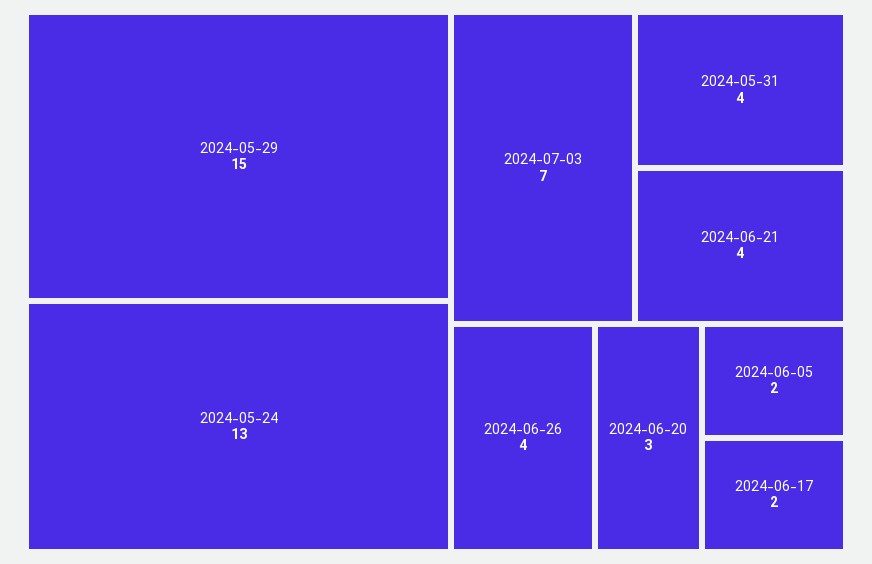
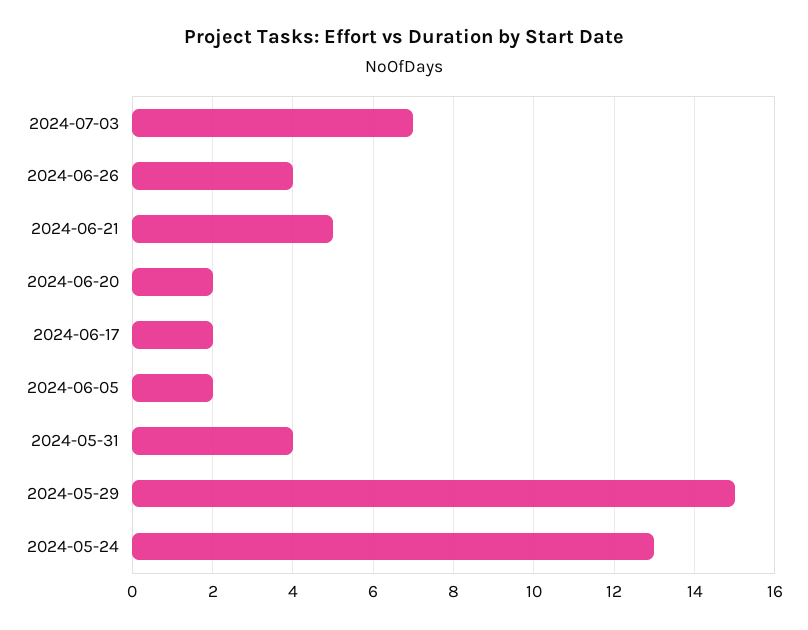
2024-06-21: 4 -> 5
2024-06-20: 3 -> 2

